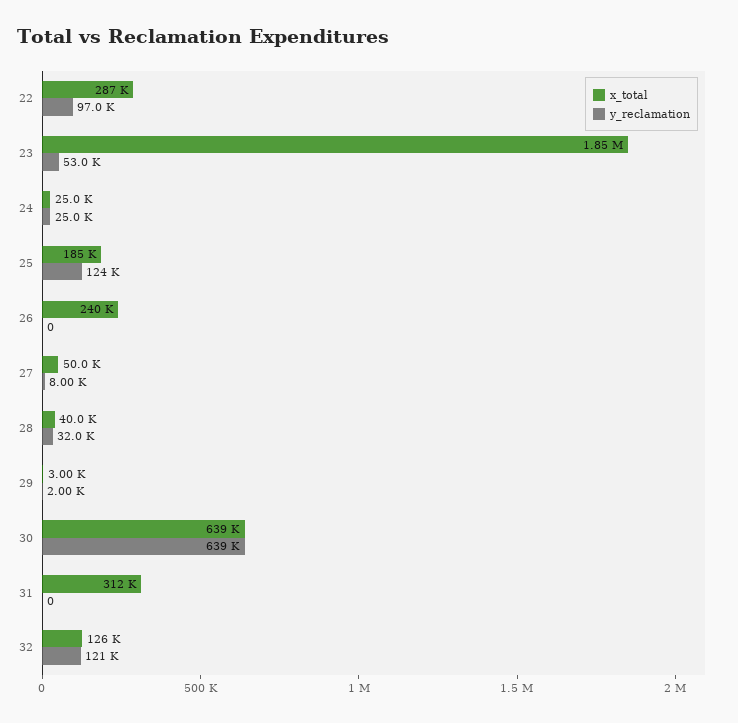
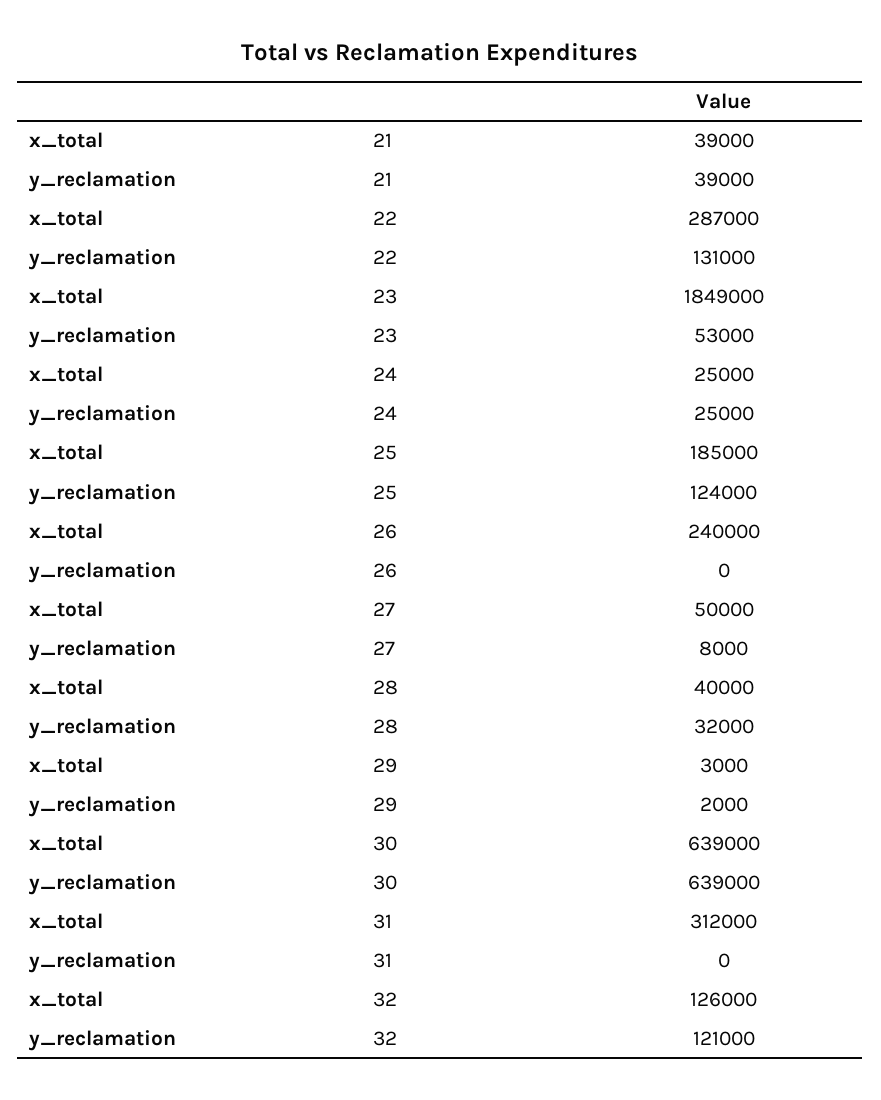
y_reclamation, 22: 97000 -> 131000
x_total, 21: none -> 39000
y_reclamation, 21: none -> 39000

